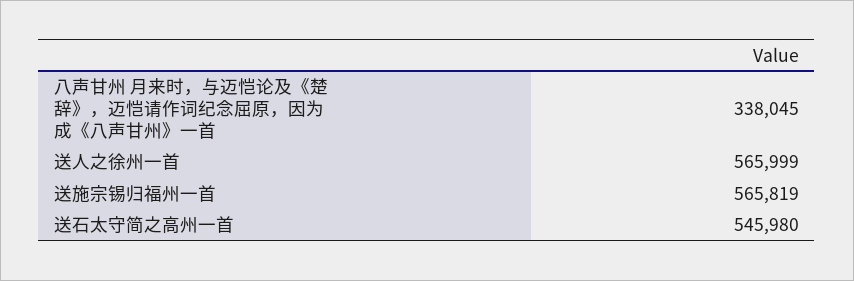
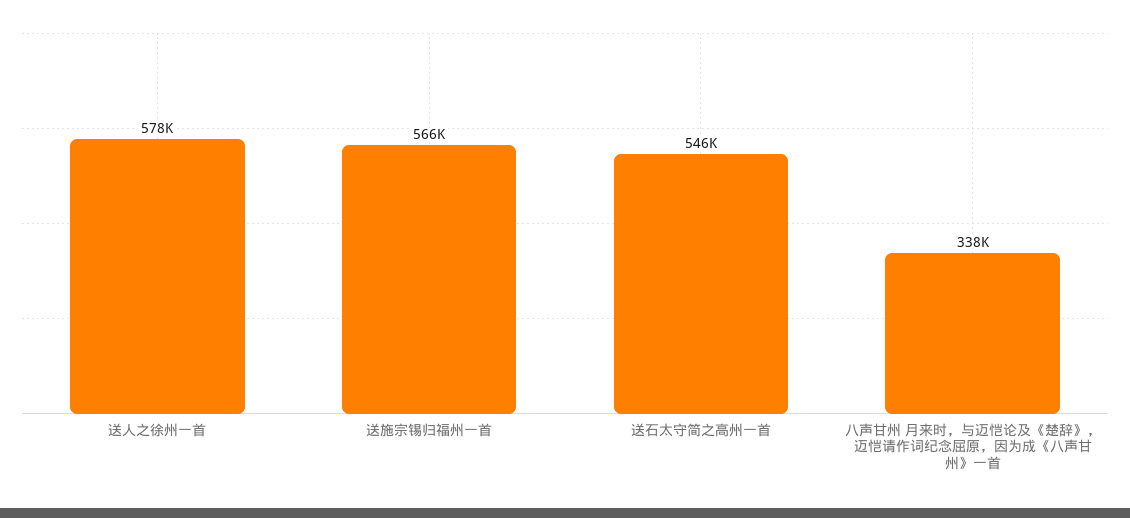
送人之徐州一首: 565999 -> 578000

